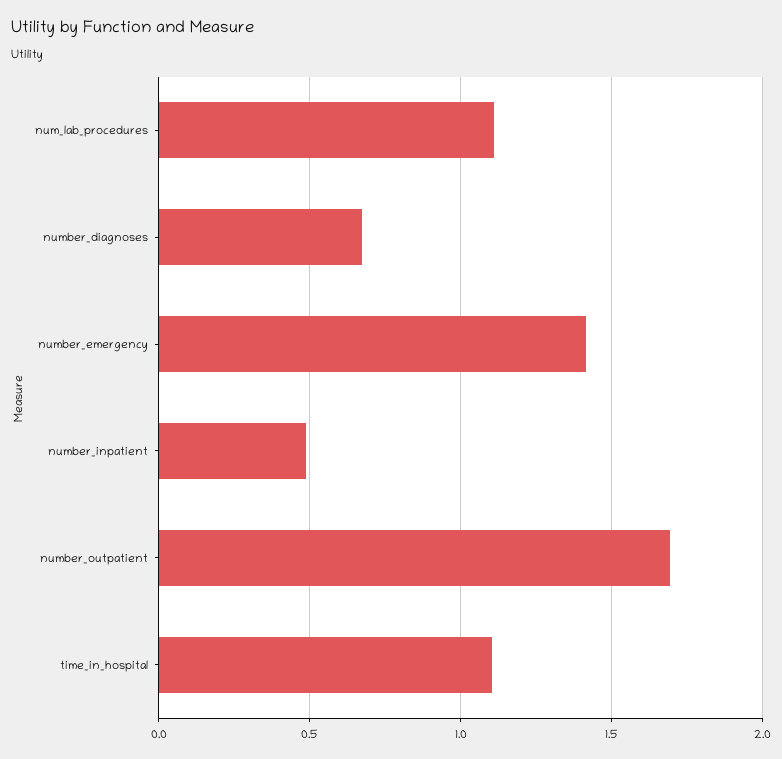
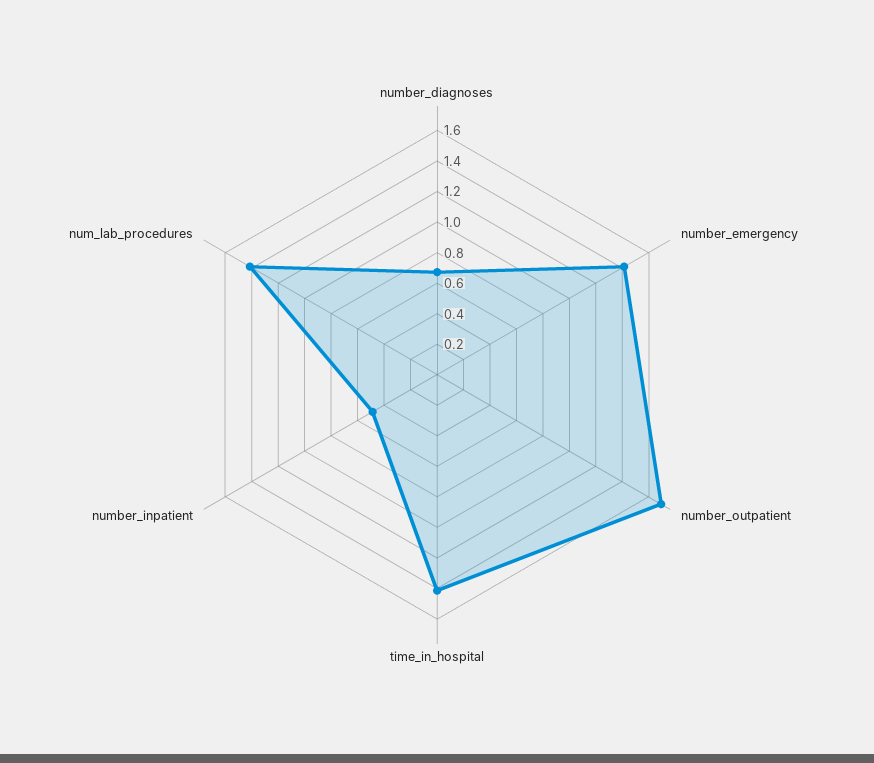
num_lab_procedures: 1.1 -> 1.4
time_in_hospital: 1.1 -> 1.4

